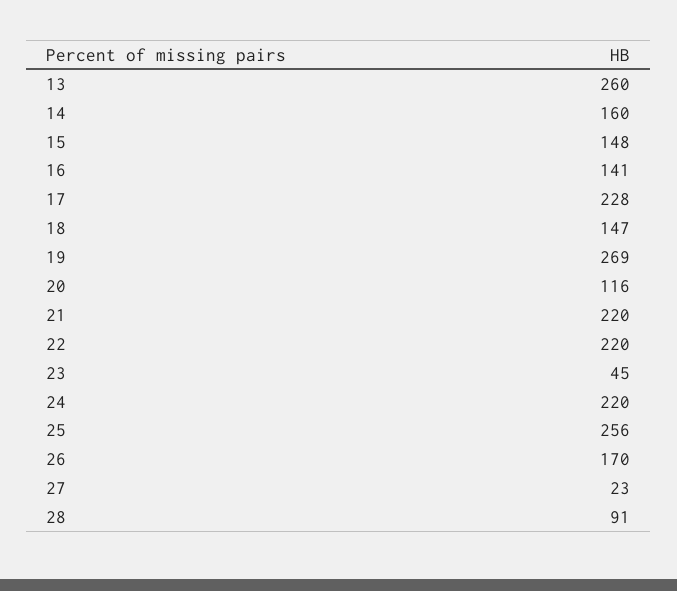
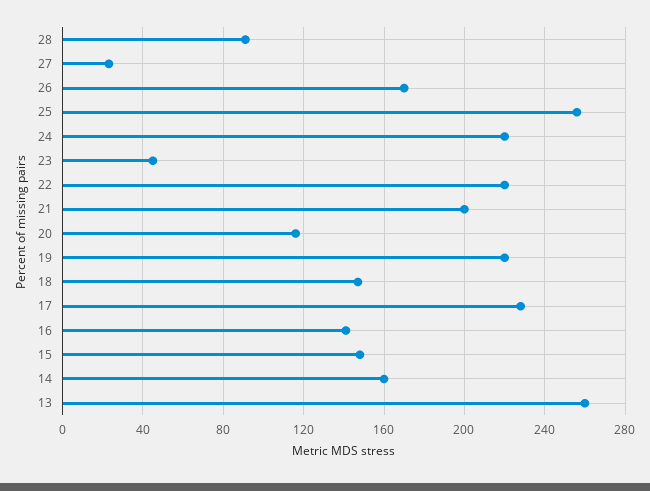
19: 269 -> 220
21: 220 -> 200

